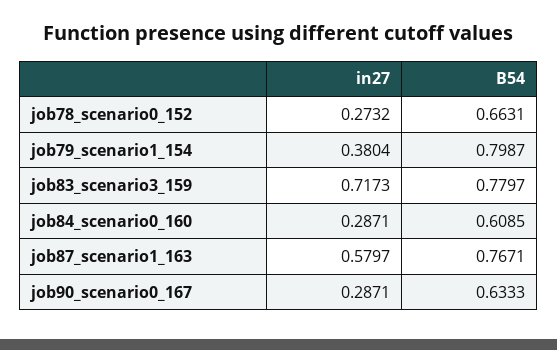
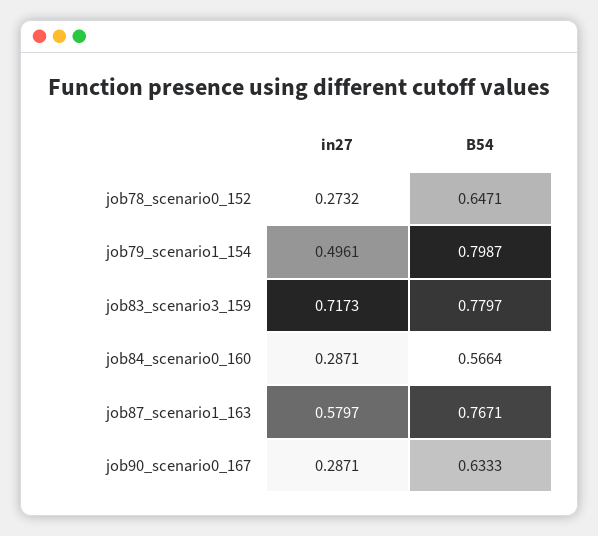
B54, job78_scenario0_152: 0.6631 -> 0.6471
in27, job79_scenario1_154: 0.3804 -> 0.4961
B54, job84_scenario0_160: 0.6085 -> 0.5664

